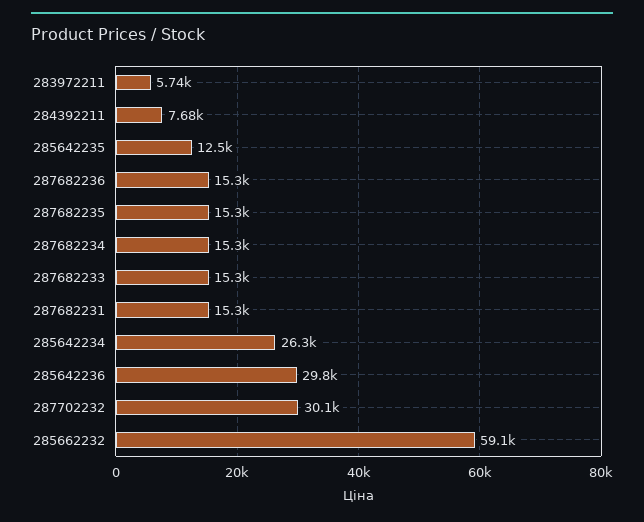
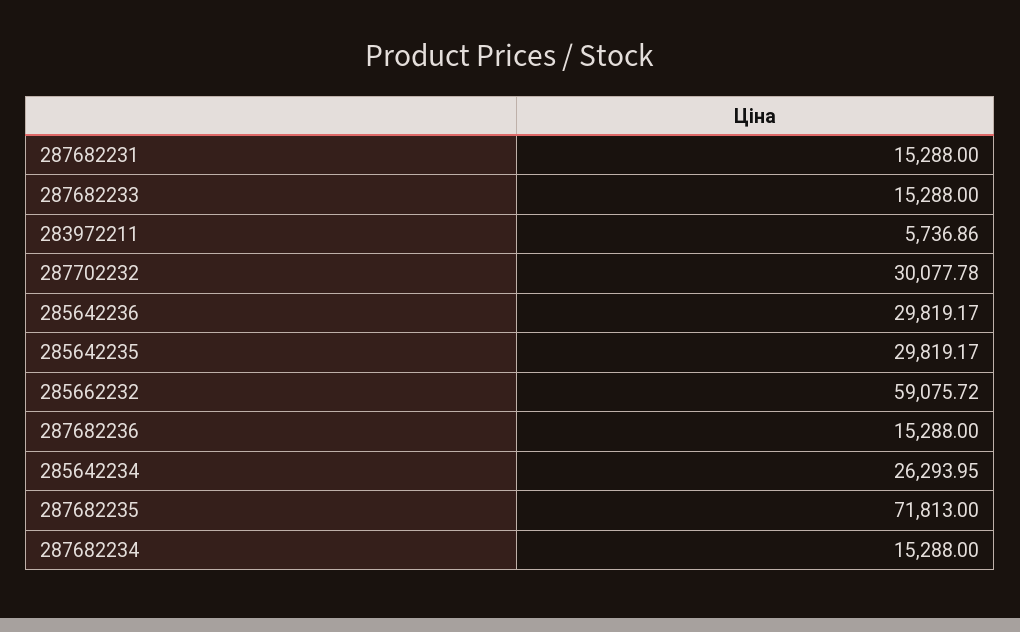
284392211: 7680 -> none
285642235: 12500 -> 29819.17
287682235: 15300 -> 71813

